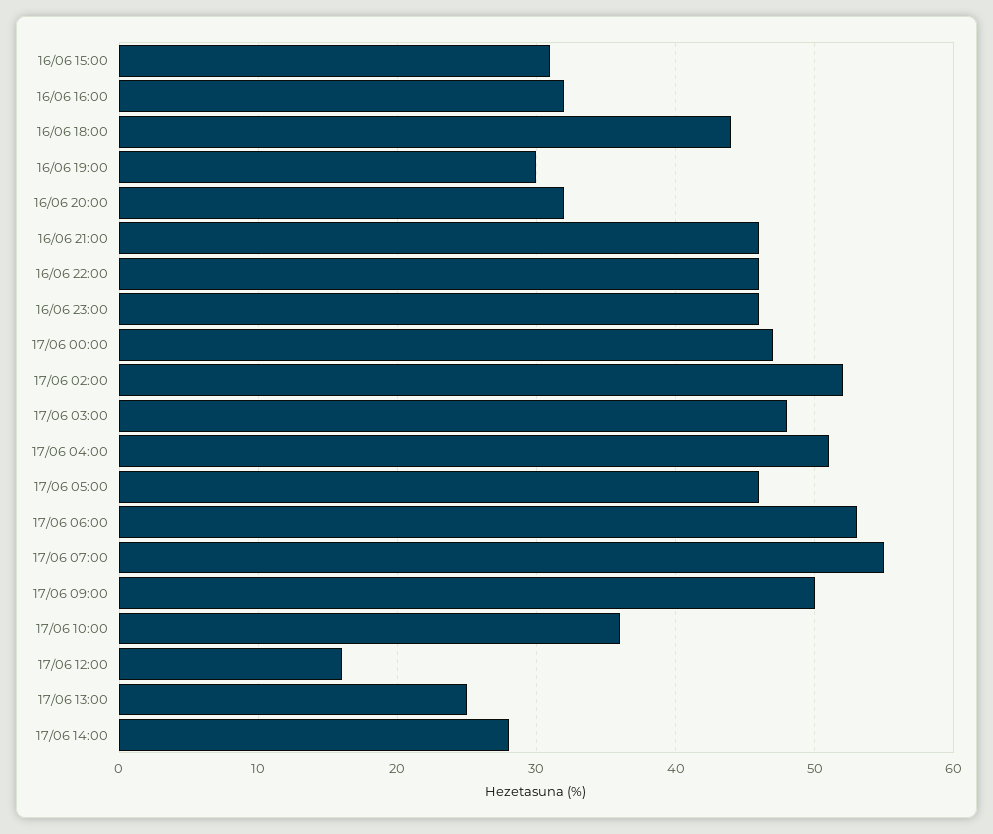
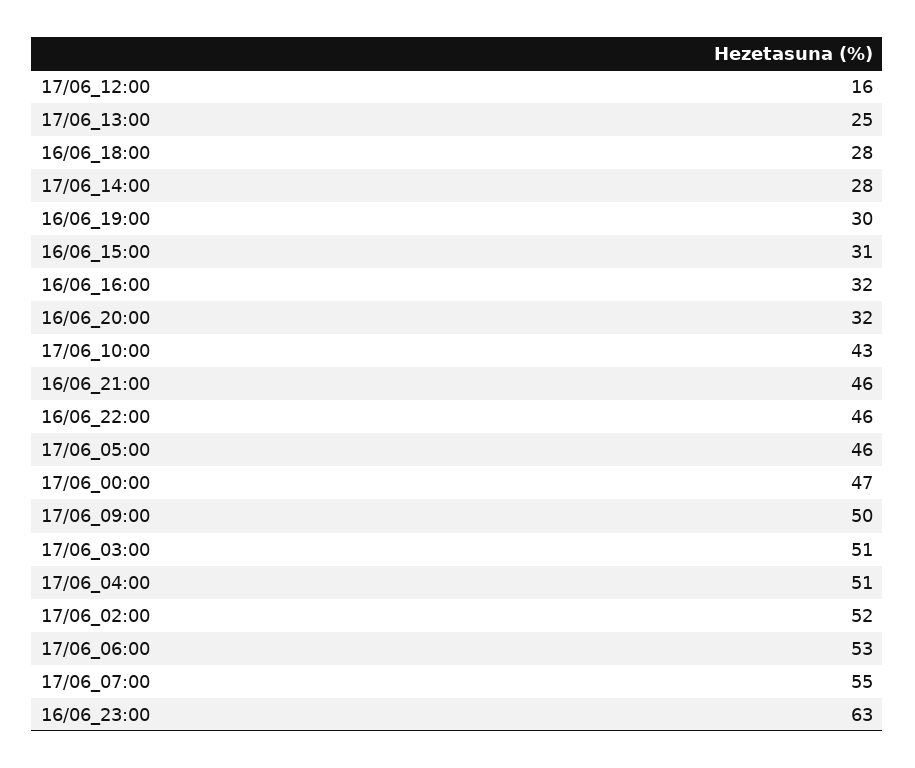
16/06 18:00: 44 -> 28
16/06 23:00: 46 -> 63
17/06 03:00: 48 -> 51
17/06 10:00: 36 -> 43

